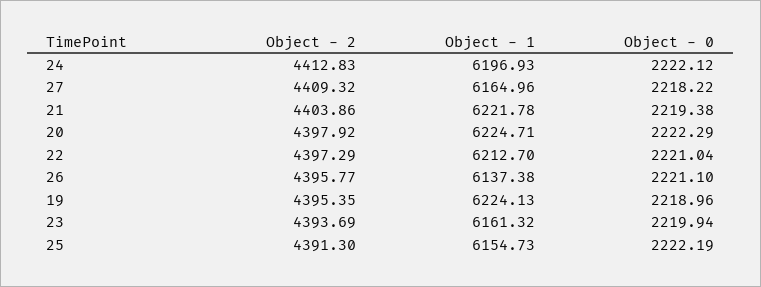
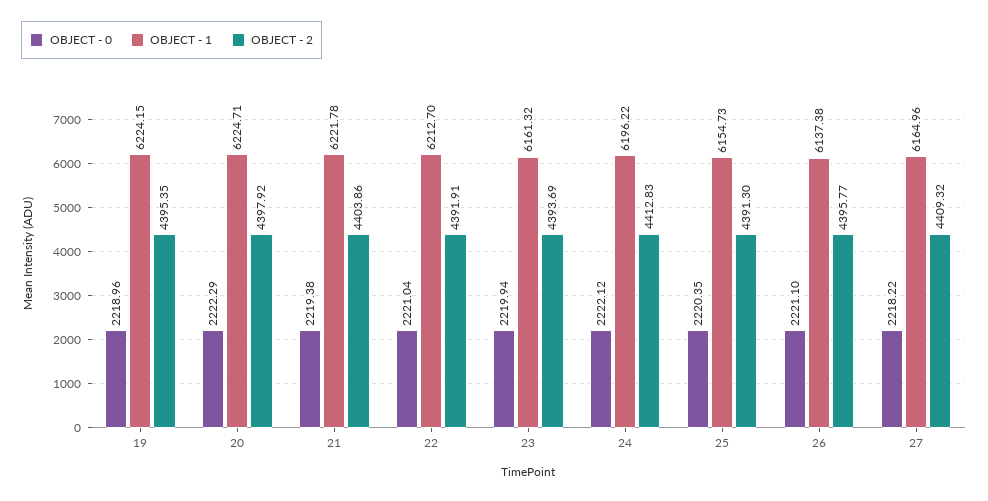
Object - 1, 24: 6196.93 -> 6196.22
Object - 2, 22: 4397.29 -> 4391.91
Object - 1, 19: 6224.13 -> 6224.15
Object - 0, 25: 2222.19 -> 2220.35

